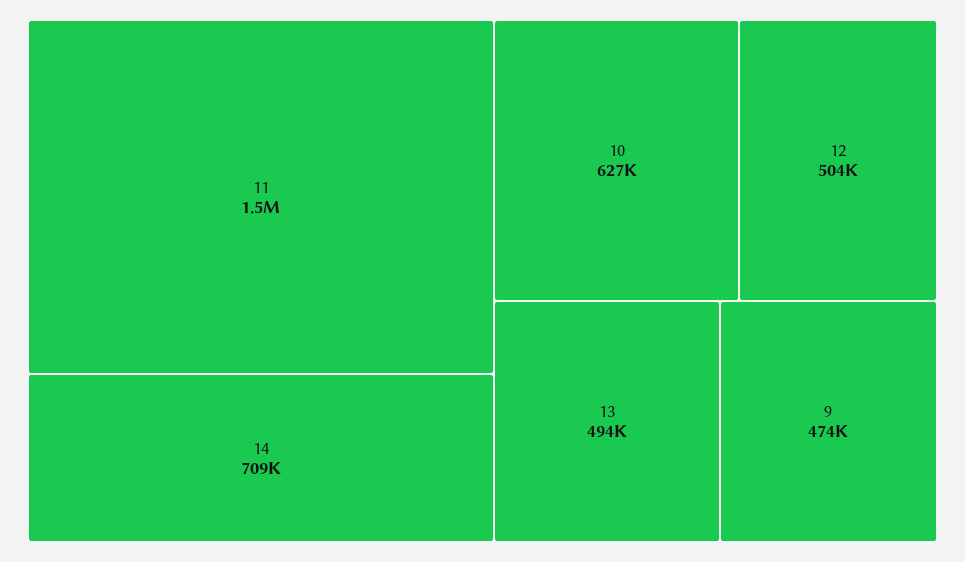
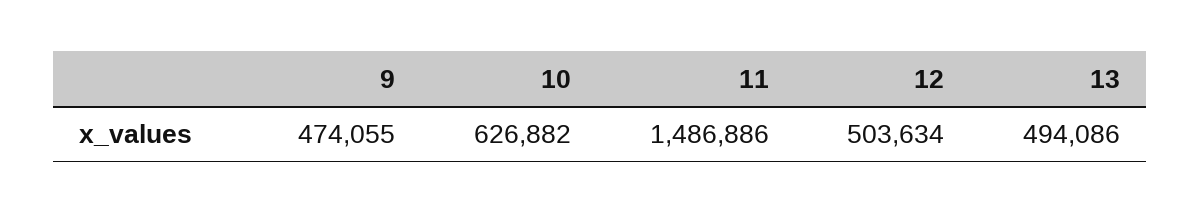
14: 709000 -> none

